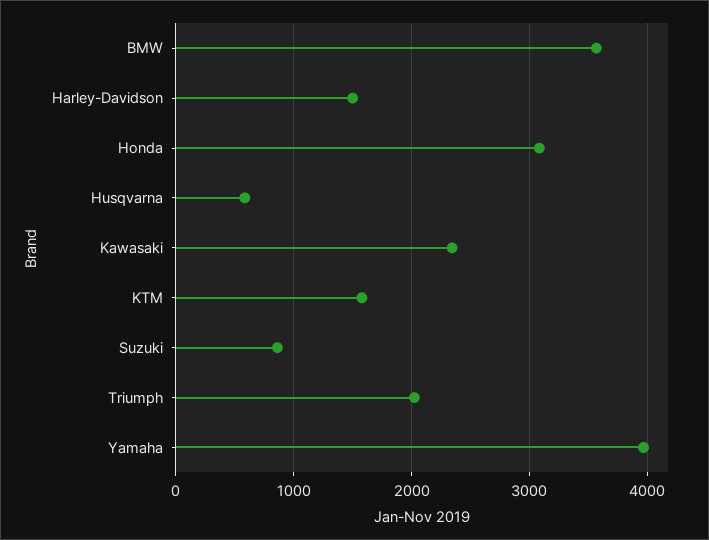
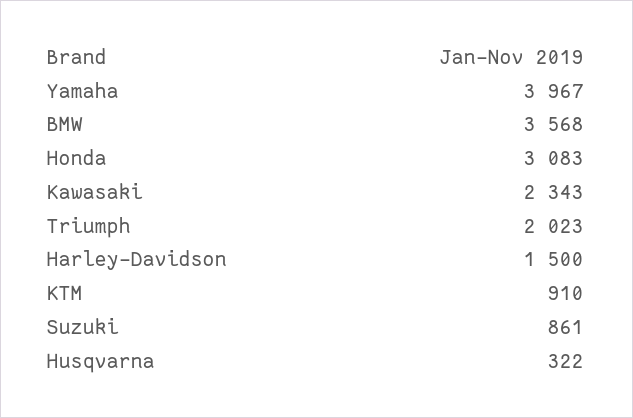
Husqvarna: 600 -> 322
KTM: 1600 -> 910

